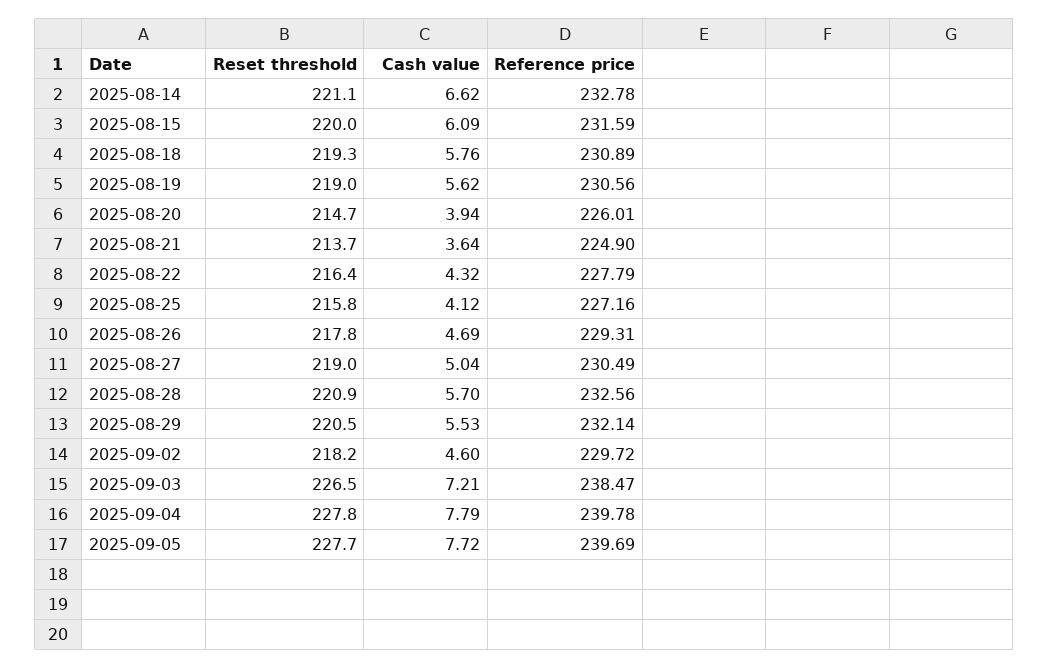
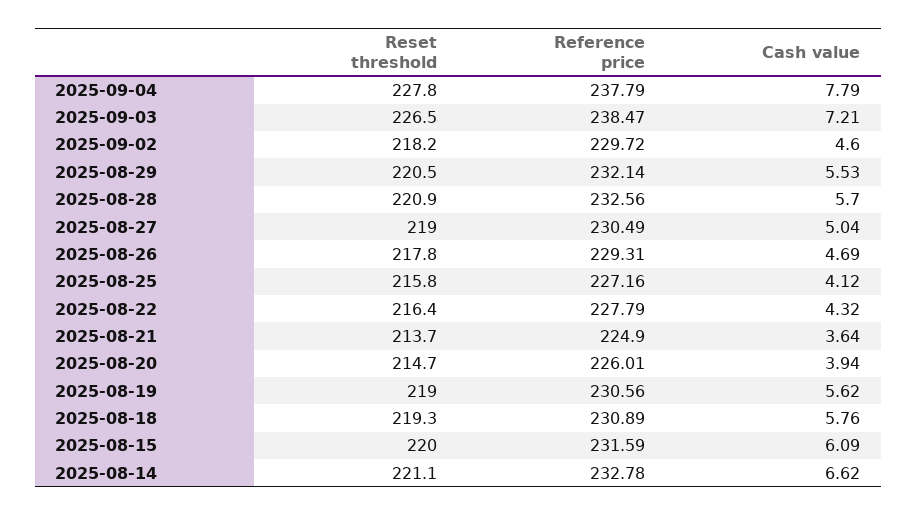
Reference price, 2025-09-04: 239.78 -> 237.79
Reset threshold, 2025-09-05: 227.7 -> none
Cash value, 2025-09-05: 7.72 -> none
Reference price, 2025-09-05: 239.69 -> none

